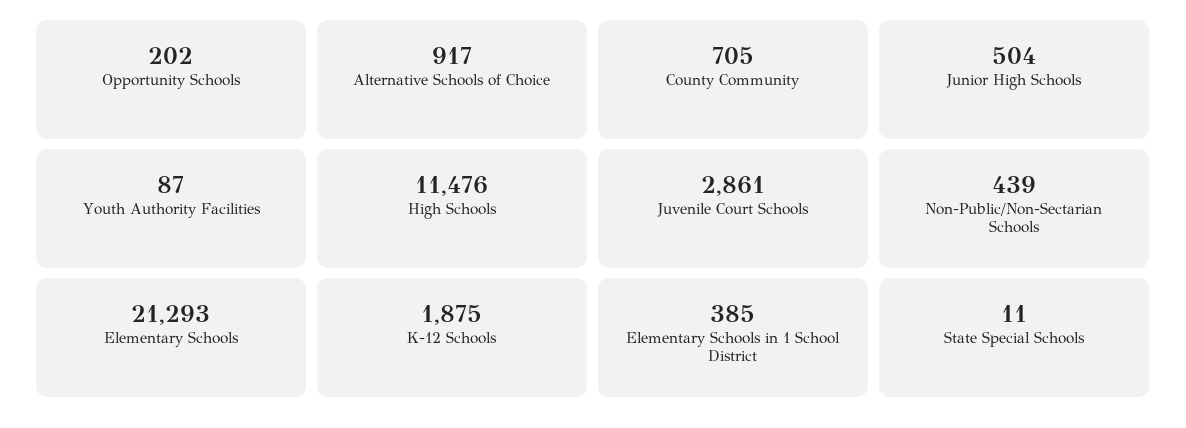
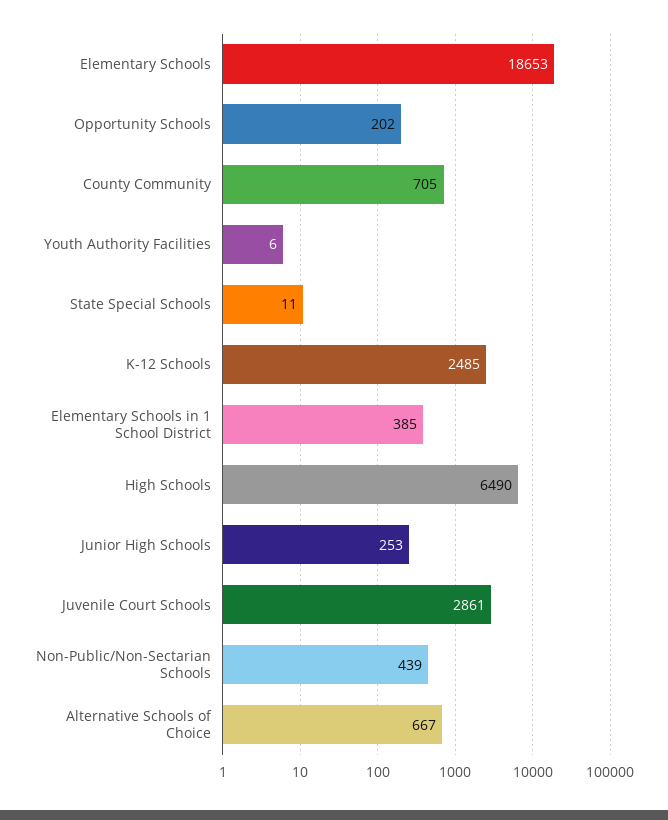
Alternative Schools of Choice: 917 -> 667
Junior High Schools: 504 -> 253
Youth Authority Facilities: 87 -> 6
High Schools: 11476 -> 6490
Elementary Schools: 21293 -> 18653
K-12 Schools: 1875 -> 2485

